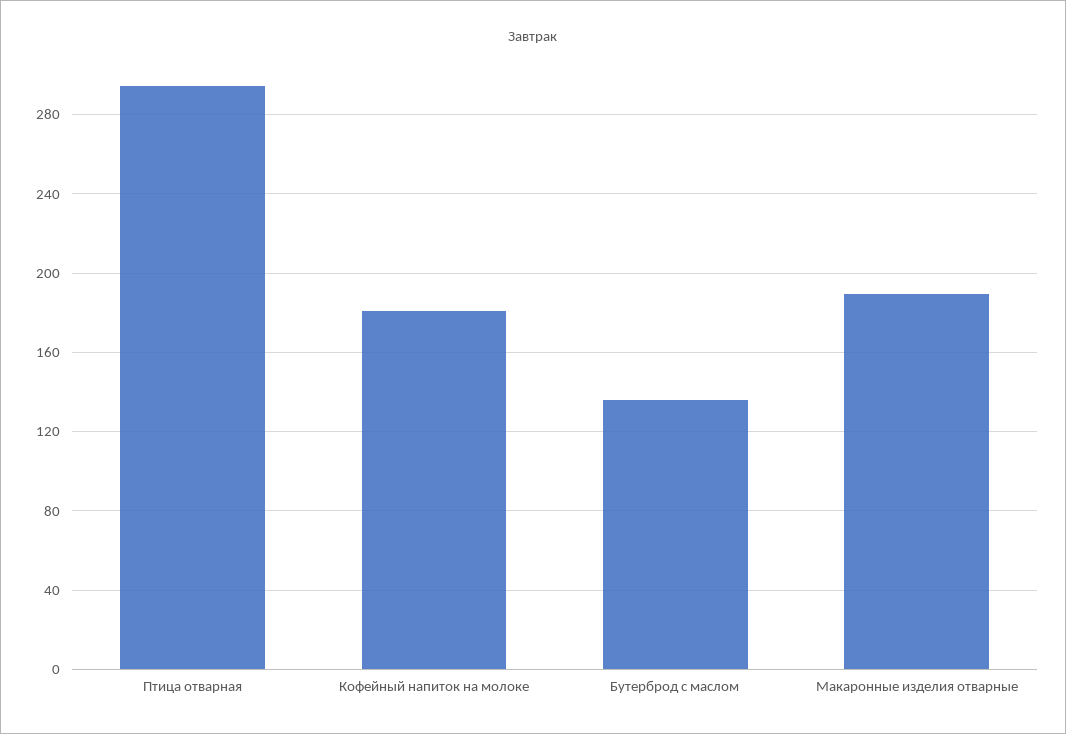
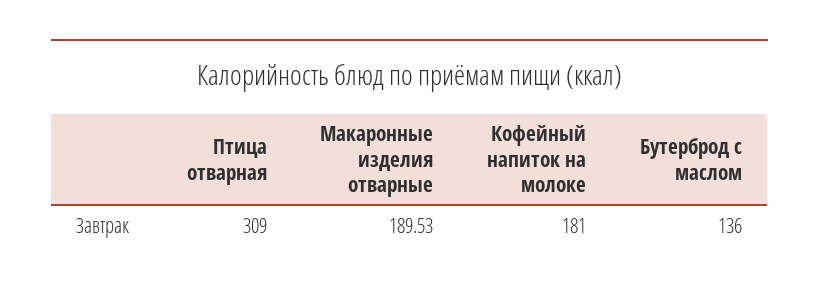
Птица отварная: 295 -> 309

